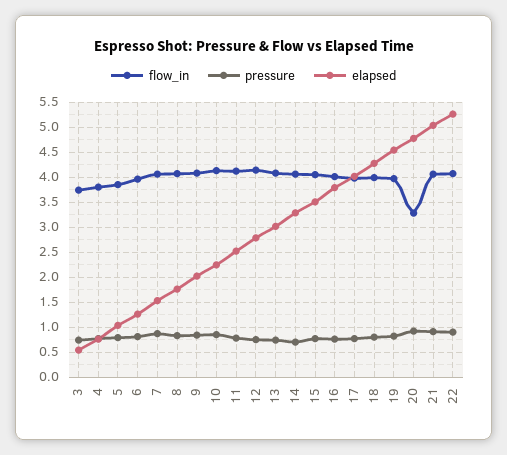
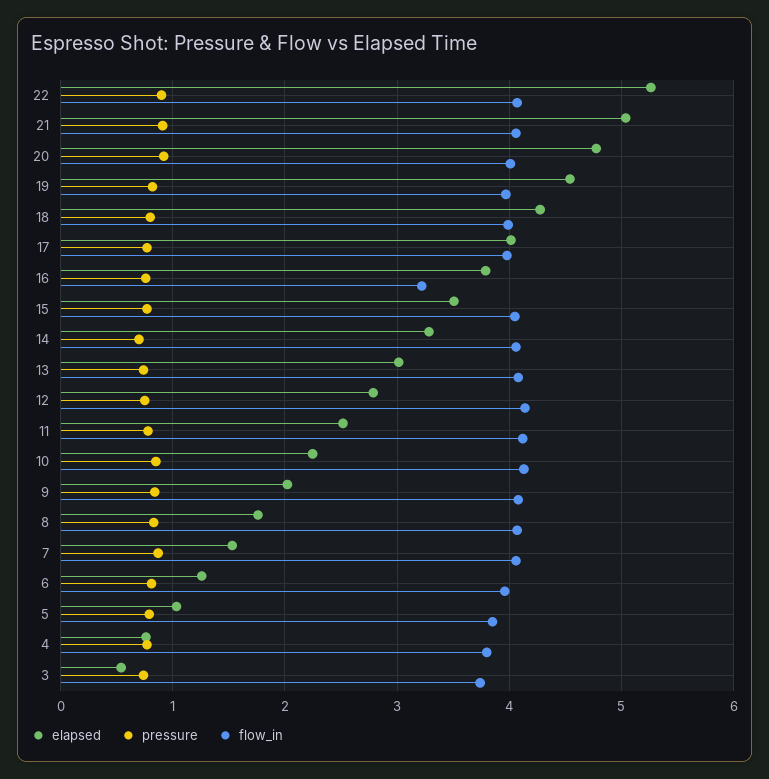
flow_in, 16: 4 -> 3.2
flow_in, 20: 3.25 -> 4

